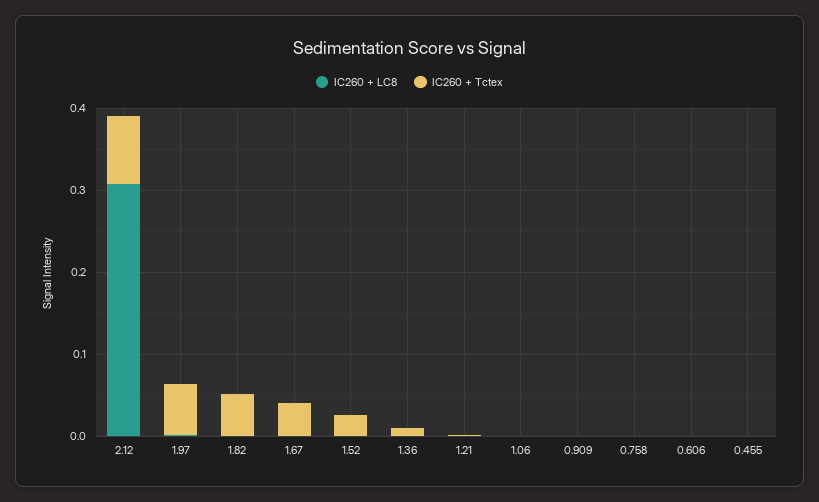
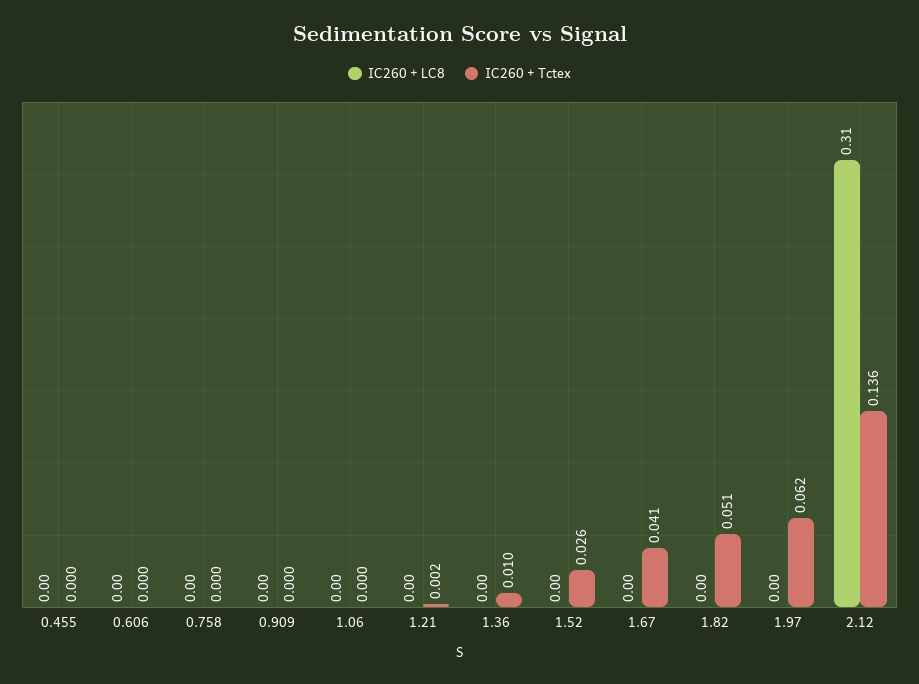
IC260 + Tctex, 2.12: 0.08 -> 0.136

